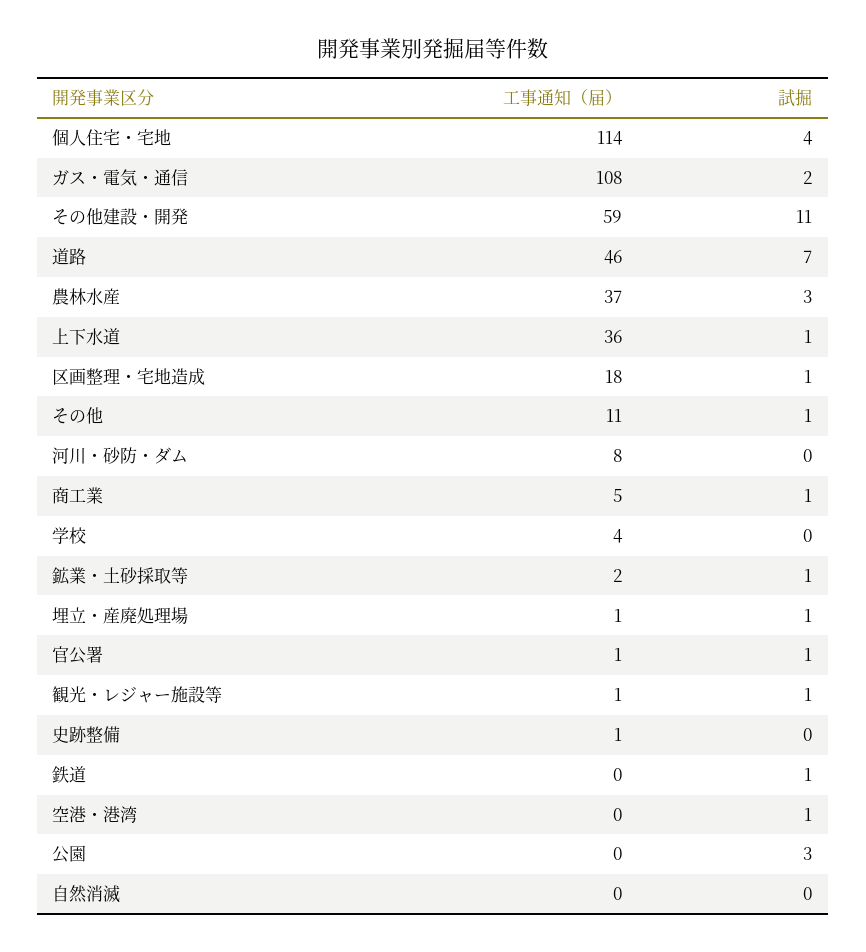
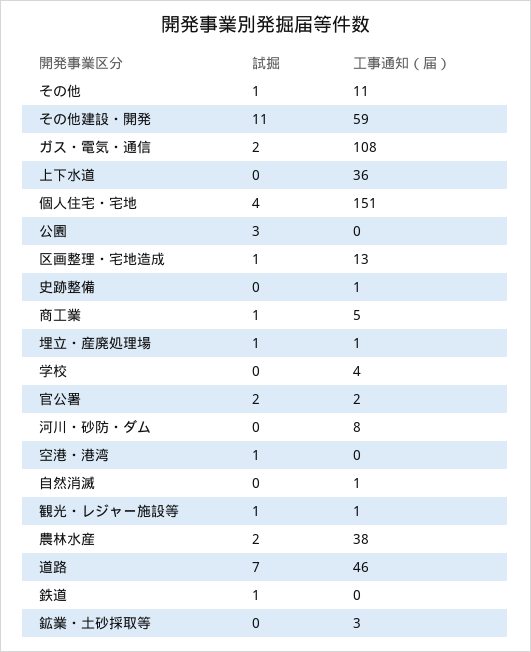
工事通知（届）, 個人住宅・宅地: 114 -> 151
工事通知（届）, 農林水産: 37 -> 38
試掘, 農林水産: 3 -> 2
試掘, 上下水道: 1 -> 0
工事通知（届）, 区画整理・宅地造成: 18 -> 13
工事通知（届）, 鉱業・土砂採取等: 2 -> 3
試掘, 鉱業・土砂採取等: 1 -> 0
工事通知（届）, 官公署: 1 -> 2
試掘, 官公署: 1 -> 2
工事通知（届）, 自然消滅: 0 -> 1

